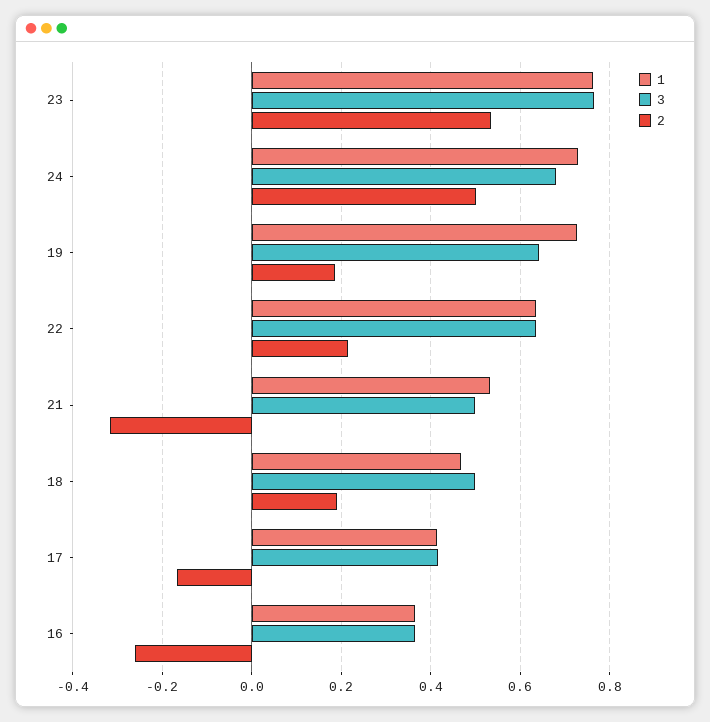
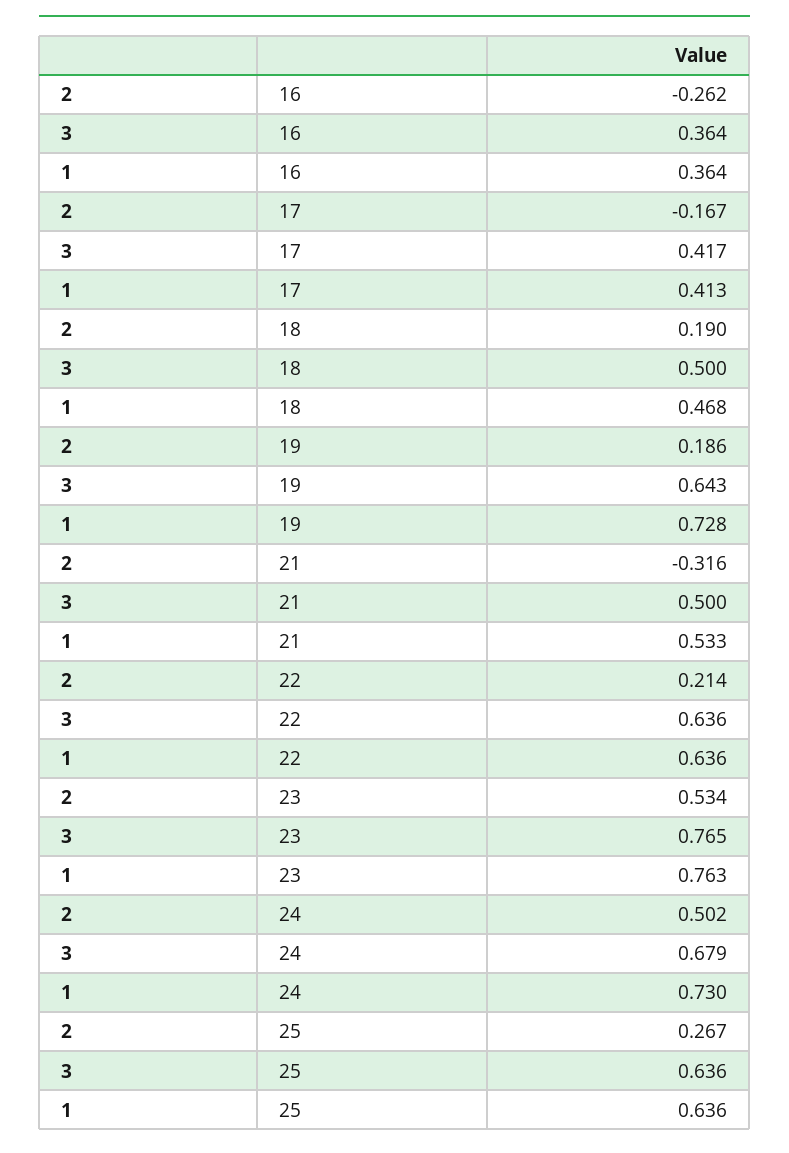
2, 25: none -> 0.267
3, 25: none -> 0.636
1, 25: none -> 0.636

